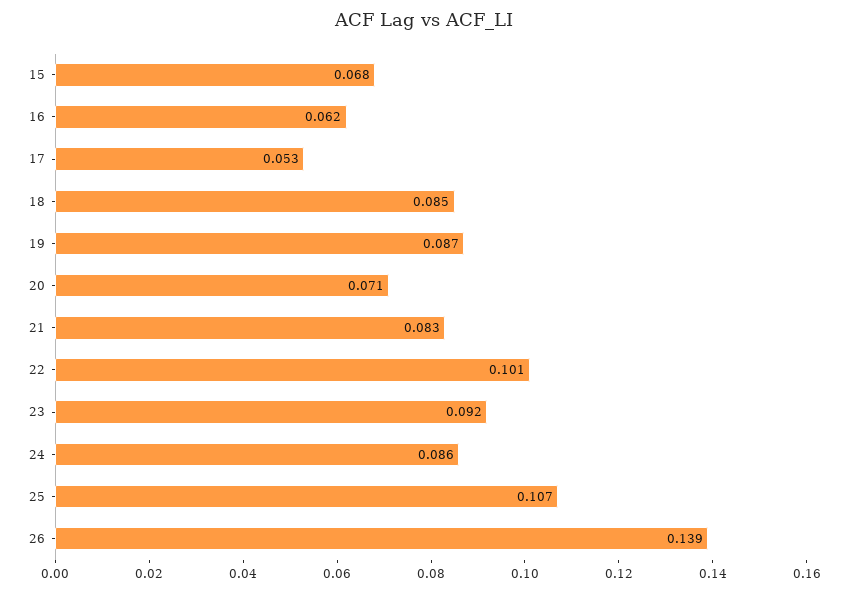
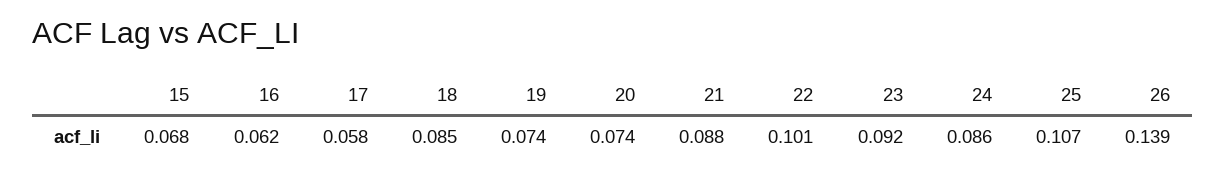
17: 0.053 -> 0.058
19: 0.087 -> 0.074
20: 0.071 -> 0.074
21: 0.083 -> 0.088

